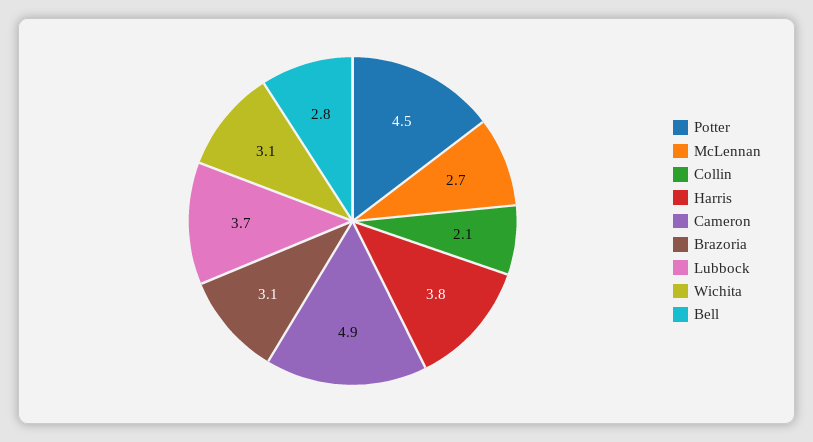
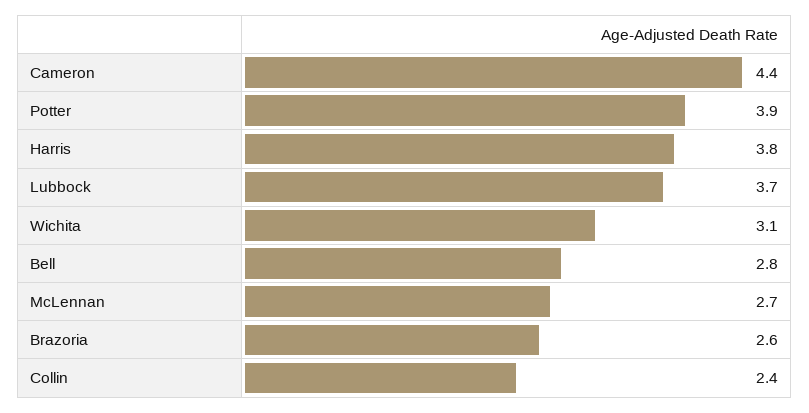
Potter: 4.5 -> 3.9
Collin: 2.1 -> 2.4
Cameron: 4.9 -> 4.4
Brazoria: 3.1 -> 2.6

